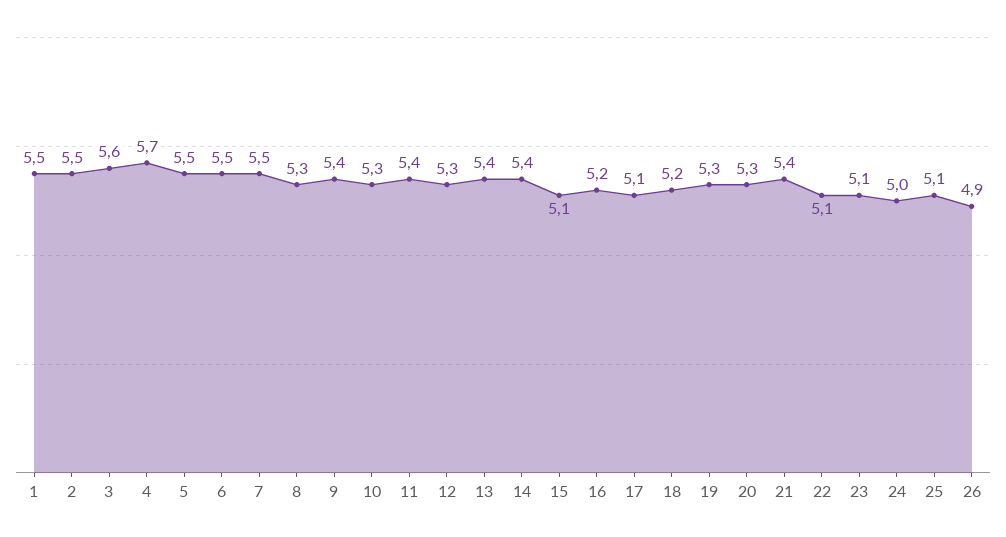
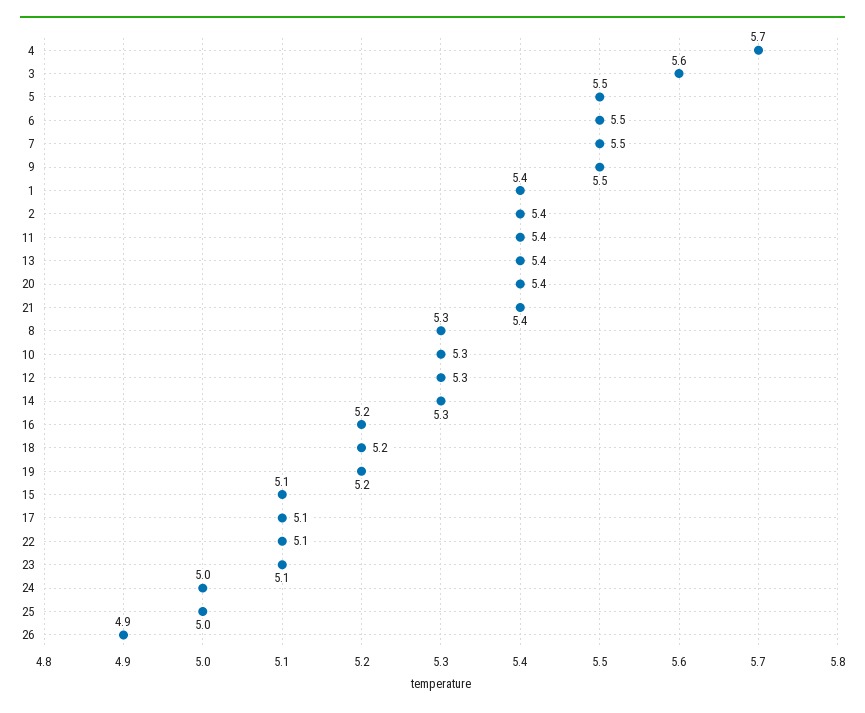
1: 5.5 -> 5.4
2: 5.5 -> 5.4
9: 5.4 -> 5.5
14: 5.4 -> 5.3
19: 5.3 -> 5.2
20: 5.3 -> 5.4
25: 5.1 -> 5

